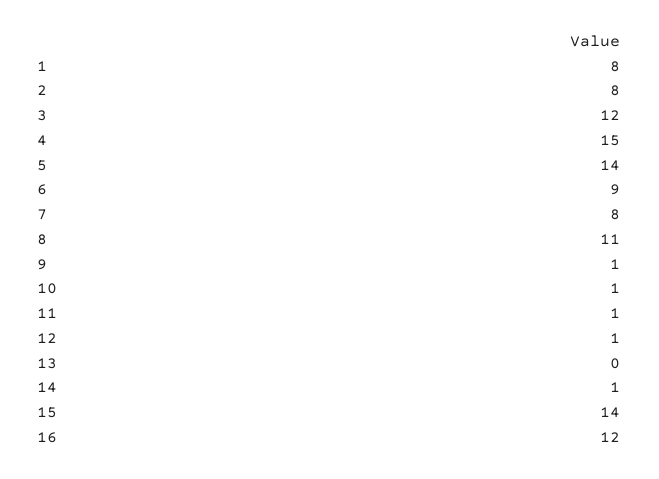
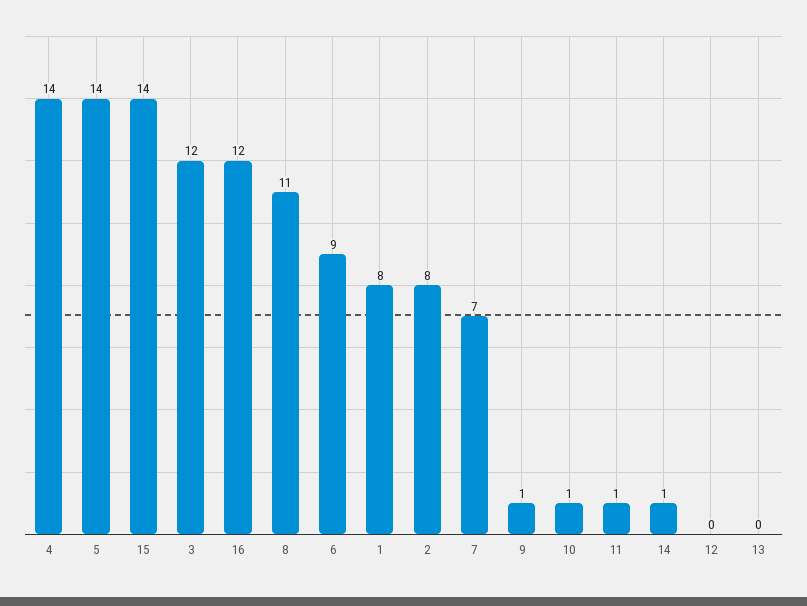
4: 15 -> 14
7: 8 -> 7
12: 1 -> 0

